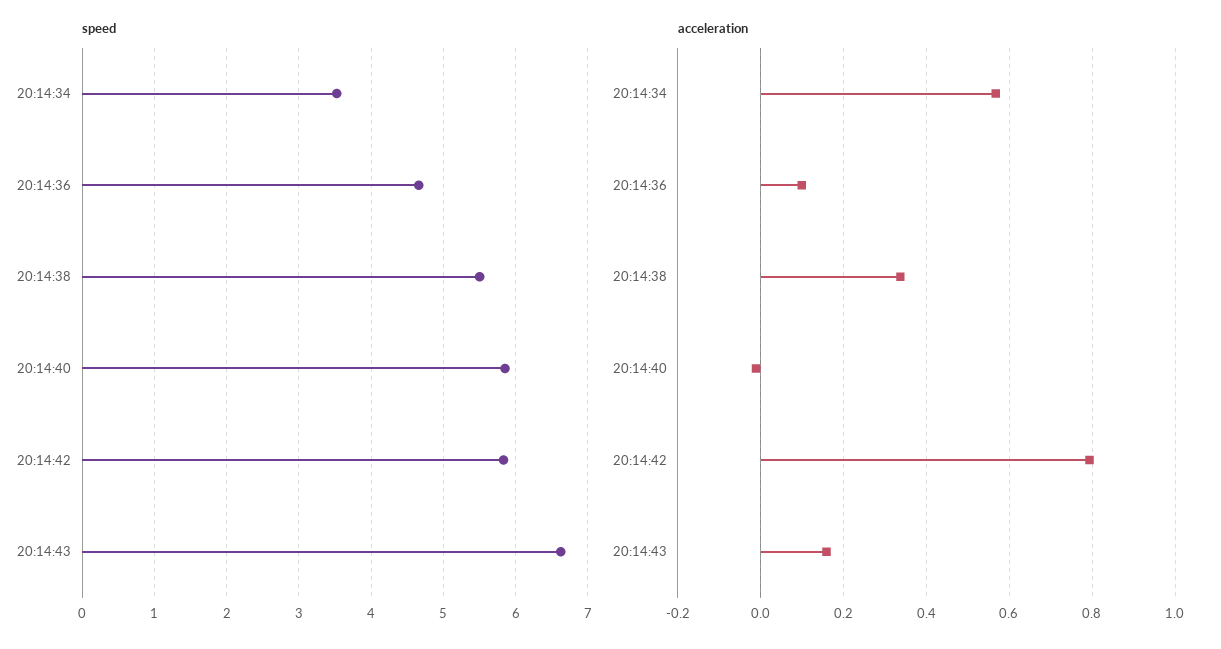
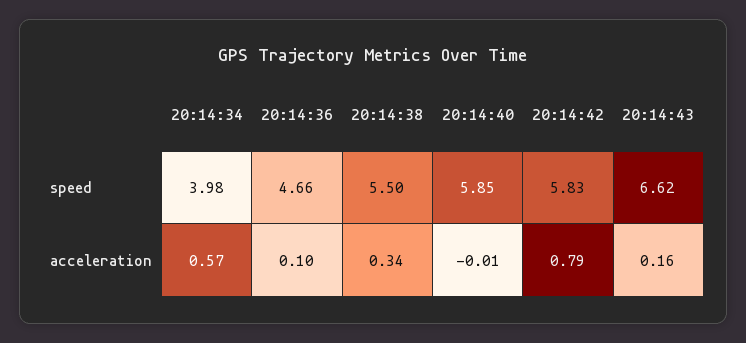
speed, 20:14:34: 3.5 -> 3.98

